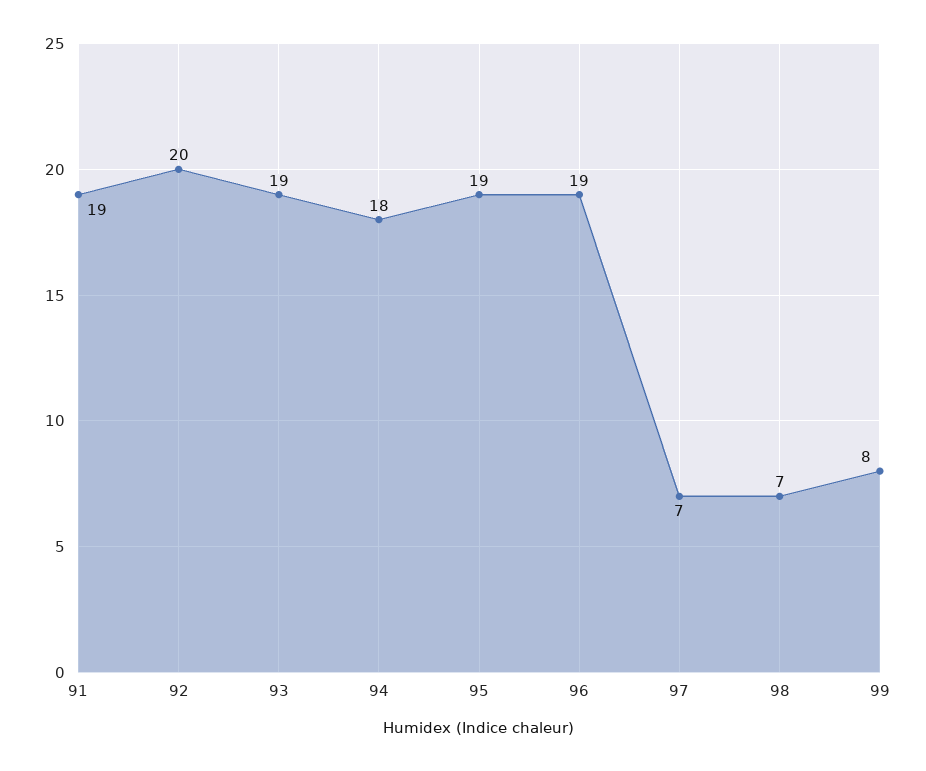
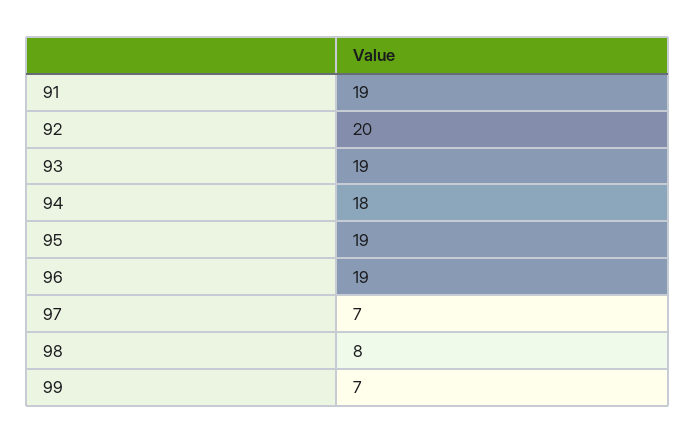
98: 7 -> 8
99: 8 -> 7

